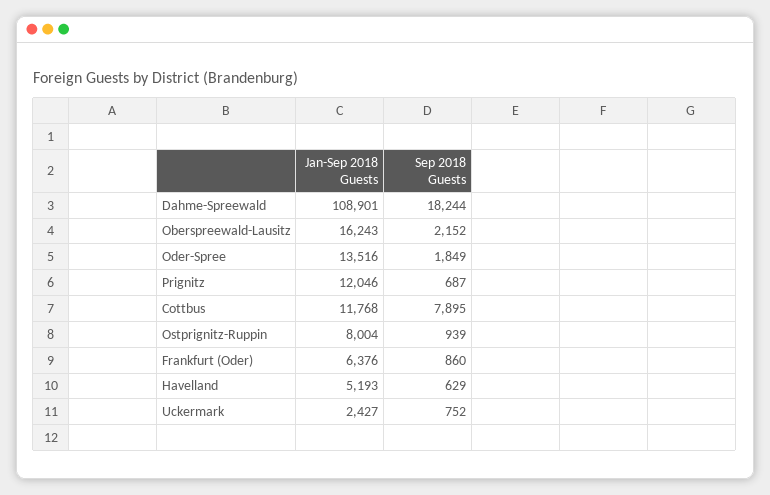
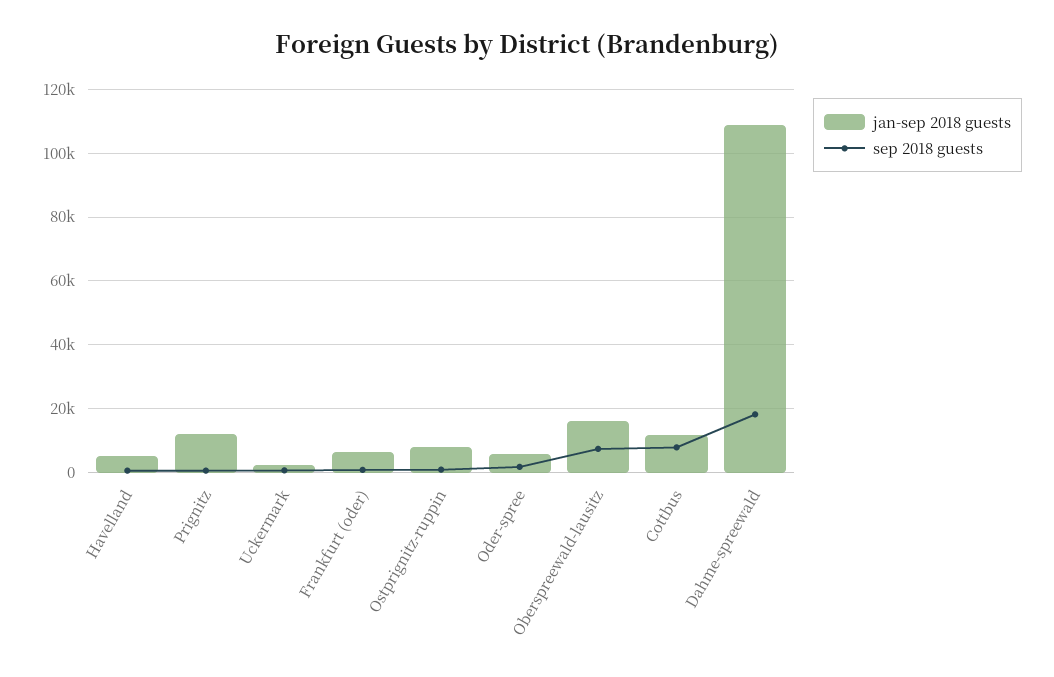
Sep 2018 Guests, Oberspreewald-Lausitz: 2152 -> 8000
Jan-Sep 2018 Guests, Oder-Spree: 13516 -> 6000

